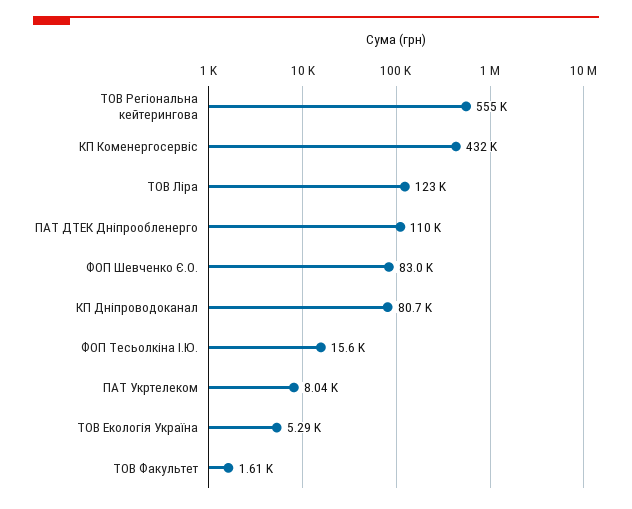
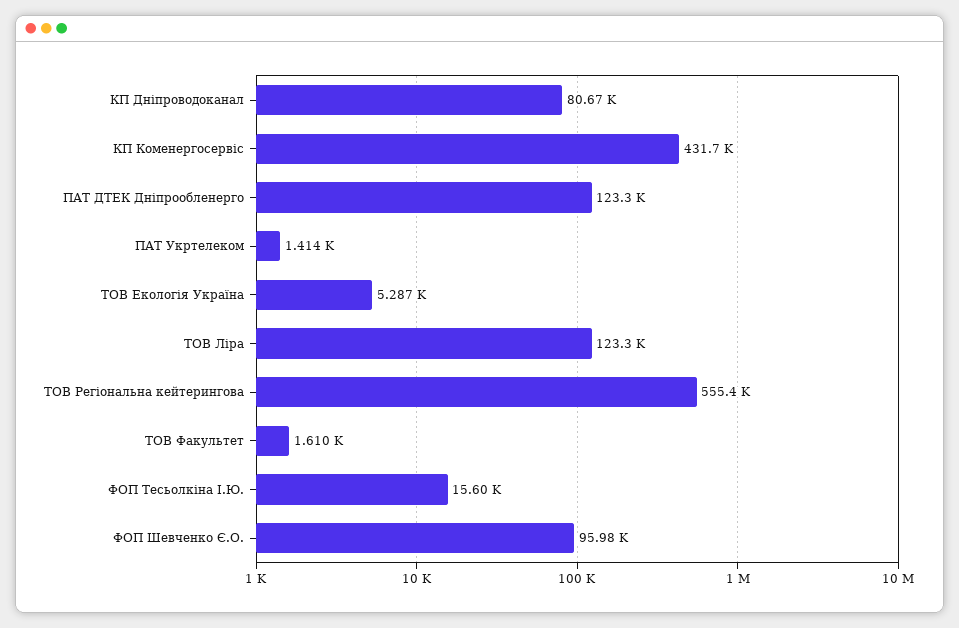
ПАТ ДТЕК Дніпрообленерго: 110000 -> 123300
ФОП Шевченко Є.О.: 83000 -> 95980
ПАТ Укртелеком: 8040 -> 1414

